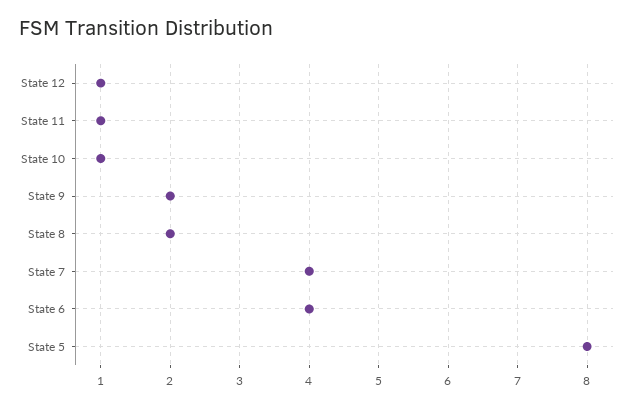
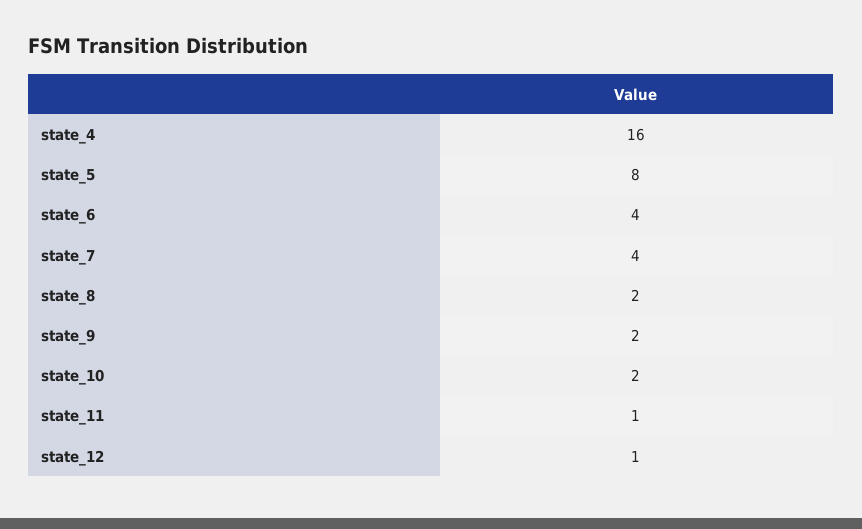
State 10: 1 -> 2
state_4: none -> 16

